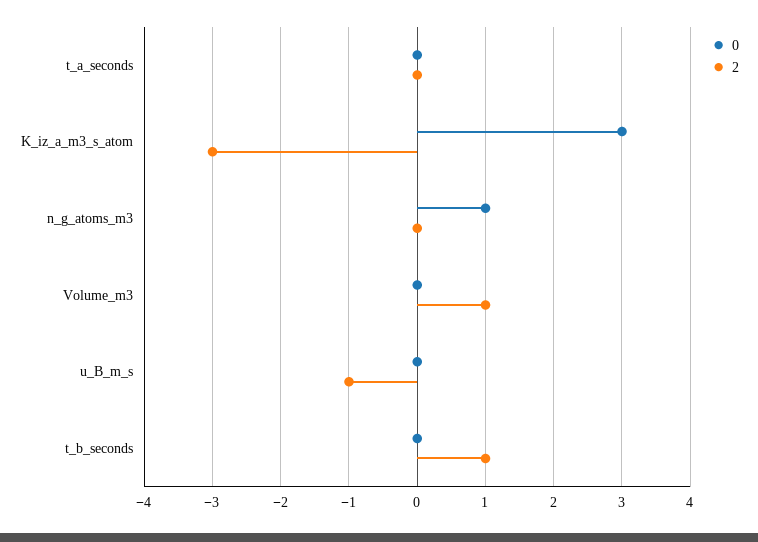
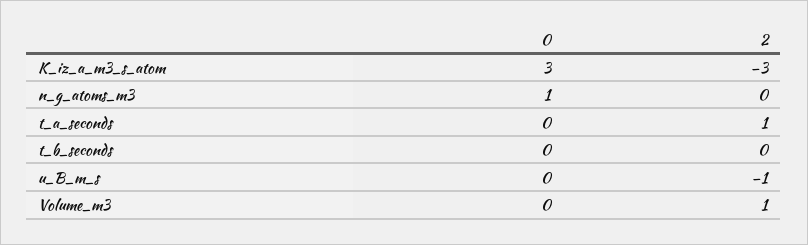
2, t_a_seconds: 0 -> 1
2, t_b_seconds: 1 -> 0

